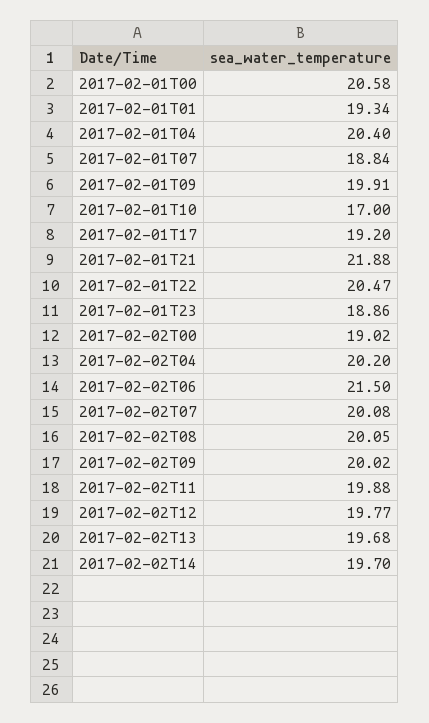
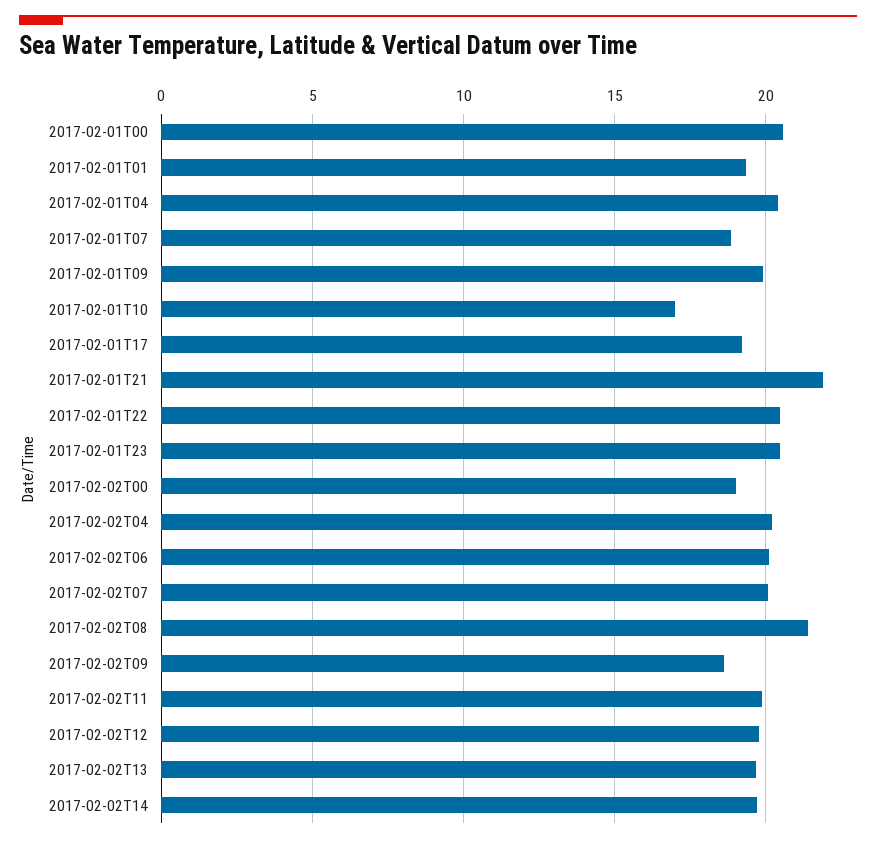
2017-02-01T23: 18.86 -> 20.5
2017-02-02T06: 21.5 -> 20
2017-02-02T08: 20.05 -> 21.5
2017-02-02T09: 20.02 -> 18.5

